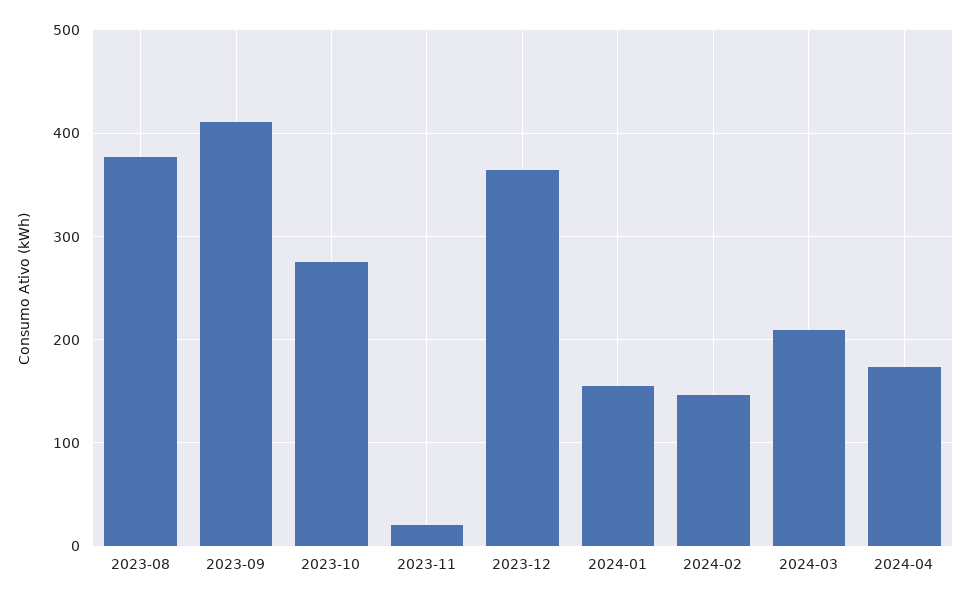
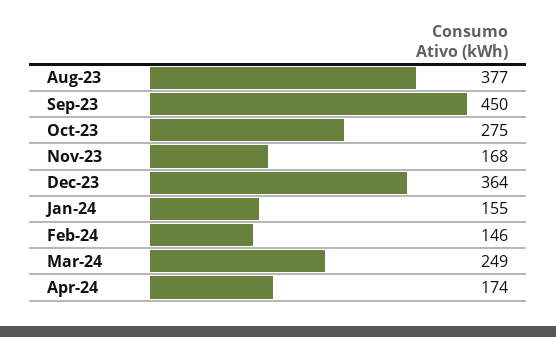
2023-09: 410 -> 450
2023-11: 20 -> 168
2024-03: 210 -> 249

